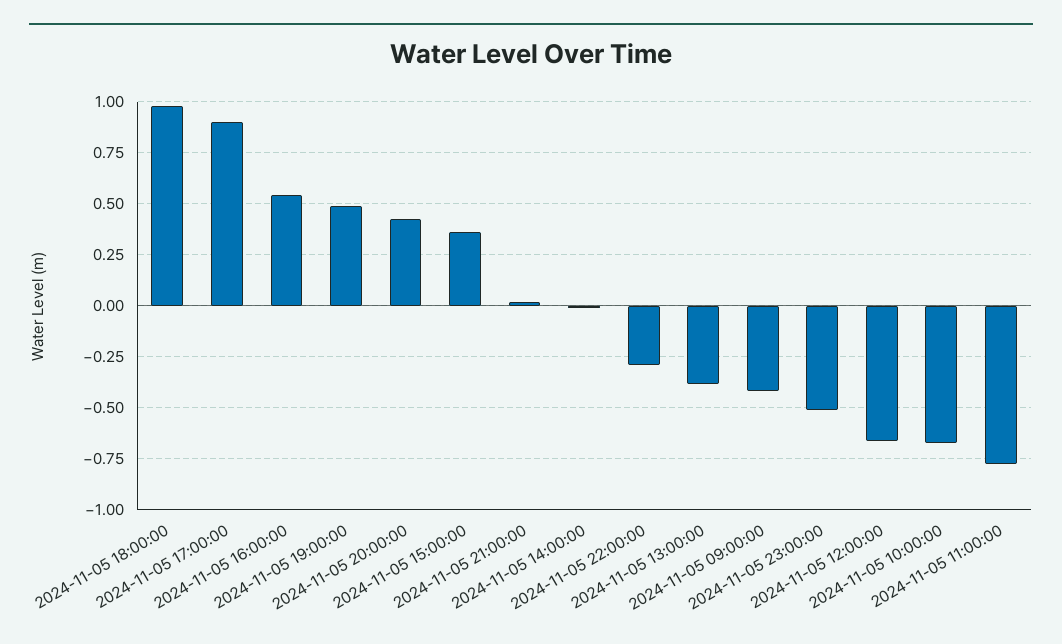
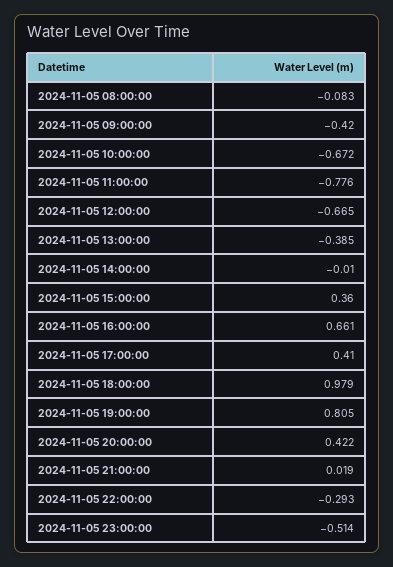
2024-11-05 17:00:00: 0.9 -> 0.41
2024-11-05 16:00:00: 0.55 -> 0.661
2024-11-05 19:00:00: 0.5 -> 0.805
2024-11-05 08:00:00: none -> -0.083

